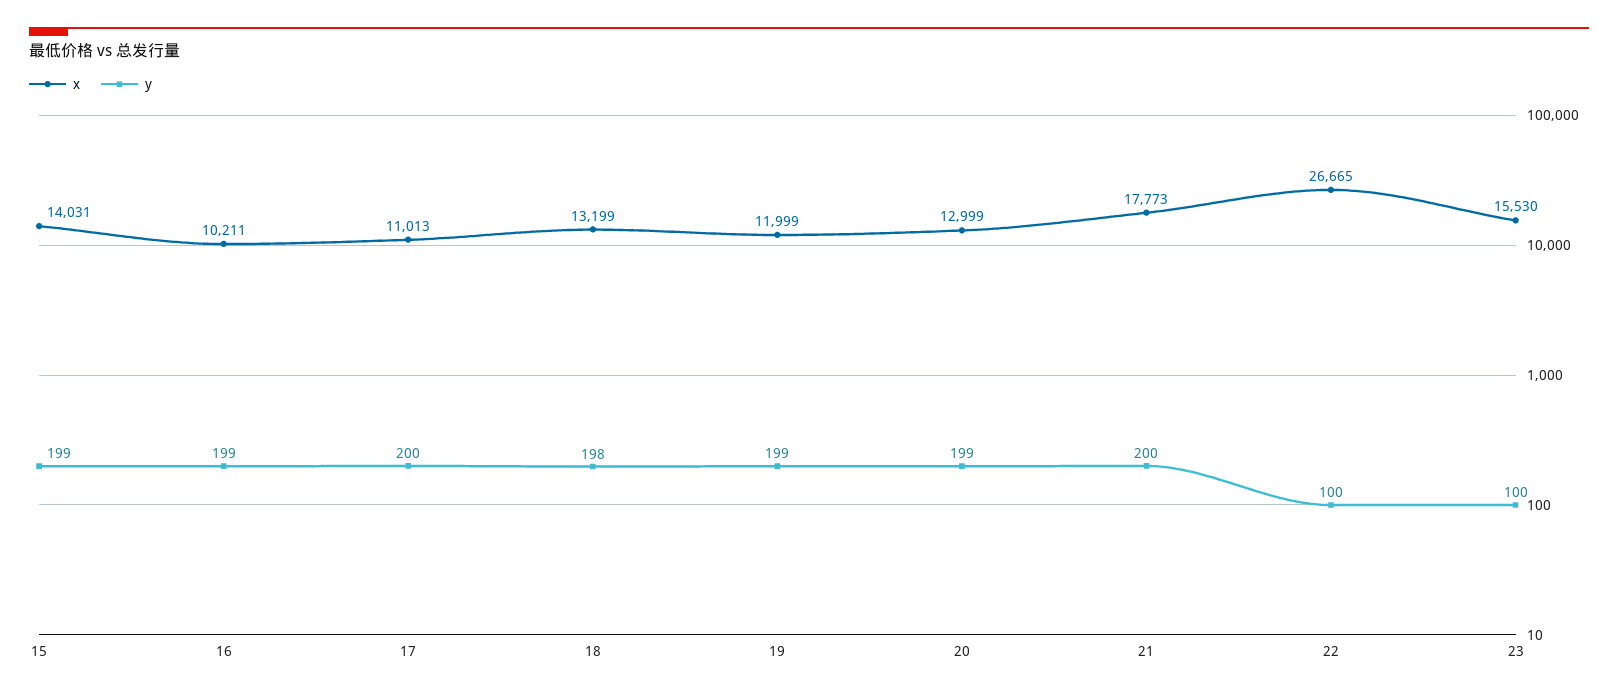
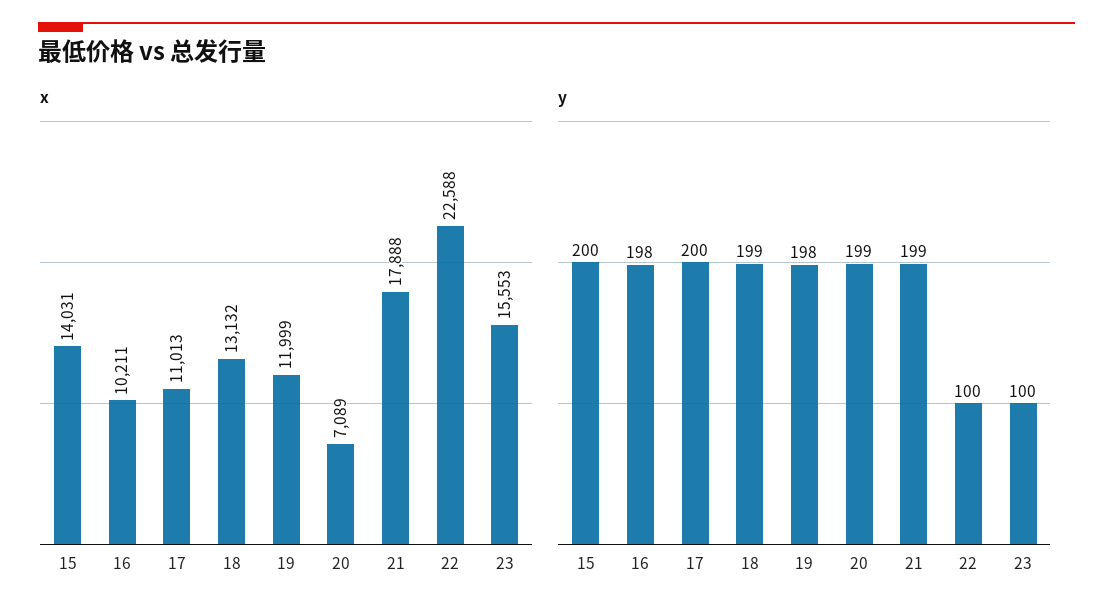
y, 15: 199 -> 200
y, 16: 199 -> 198
x, 18: 13199 -> 13132
y, 18: 198 -> 199
y, 19: 199 -> 198
x, 20: 12999 -> 7089
x, 21: 17773 -> 17888
y, 21: 200 -> 199
x, 22: 26665 -> 22588
x, 23: 15530 -> 15553

